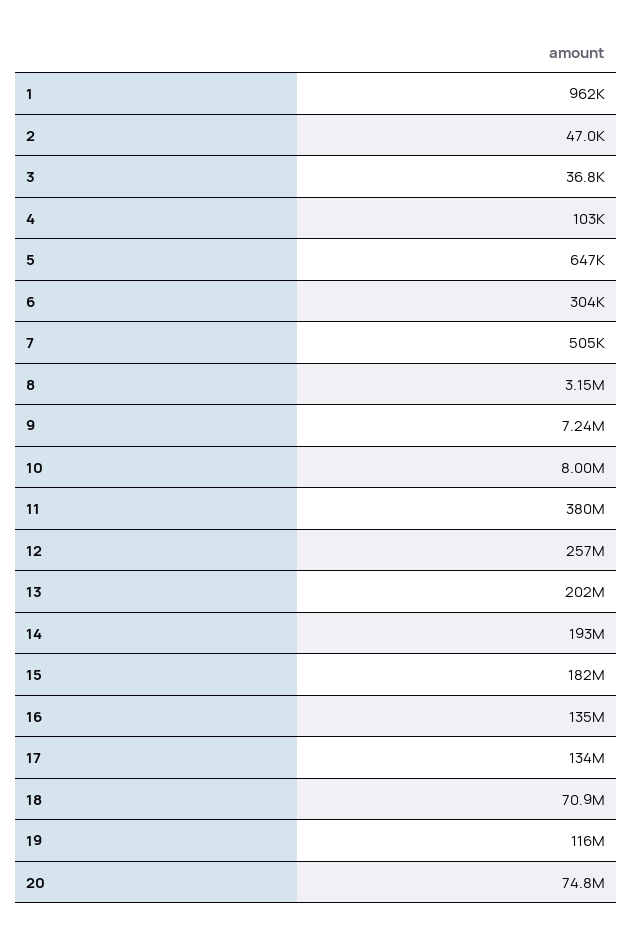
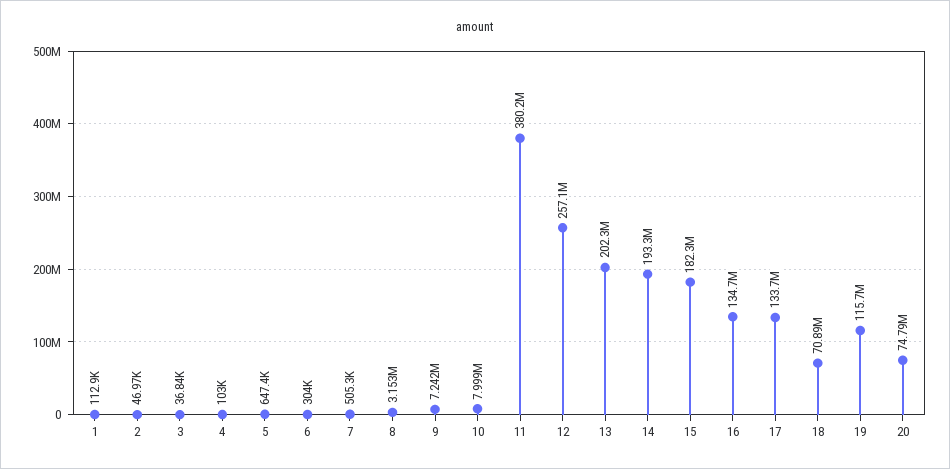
1: 962000 -> 112900

